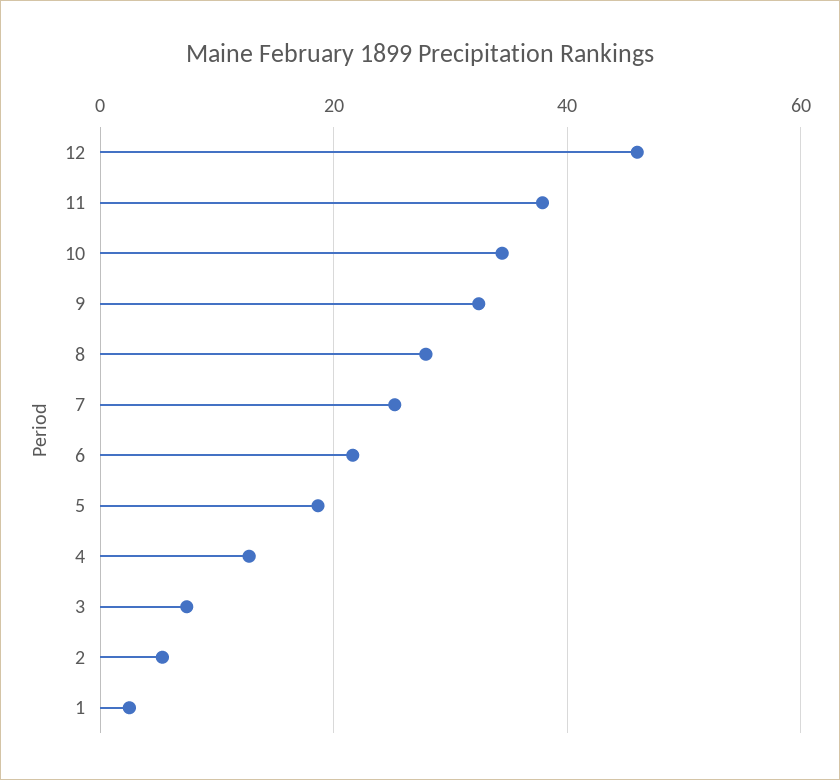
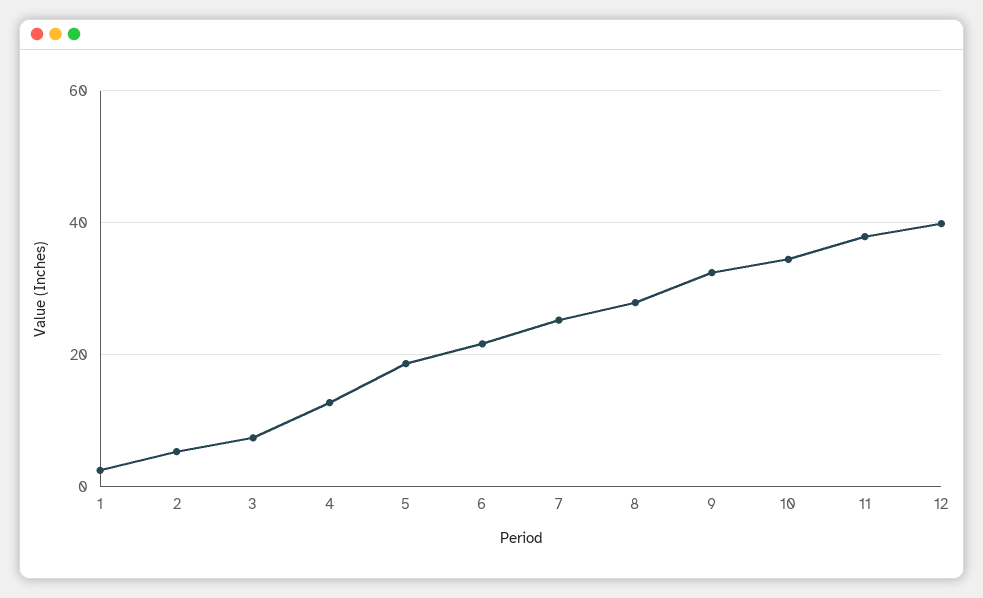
12: 46 -> 40

